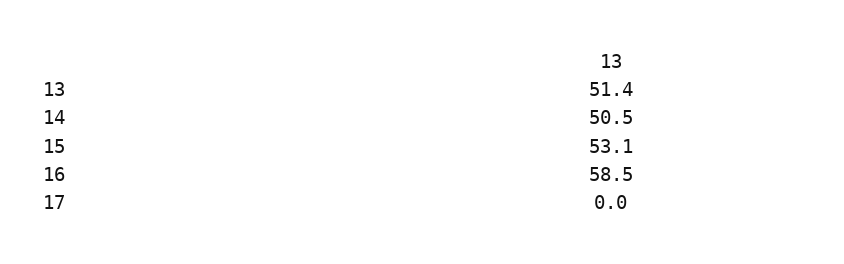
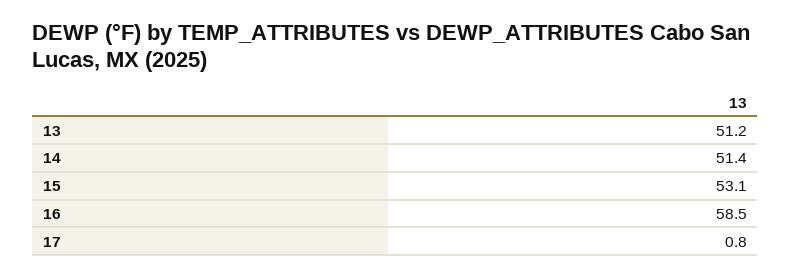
13: 51.4 -> 51.2
14: 50.5 -> 51.4
17: 0 -> 0.8

